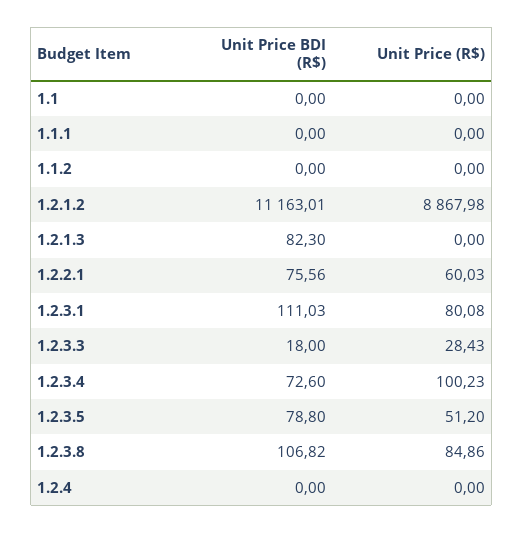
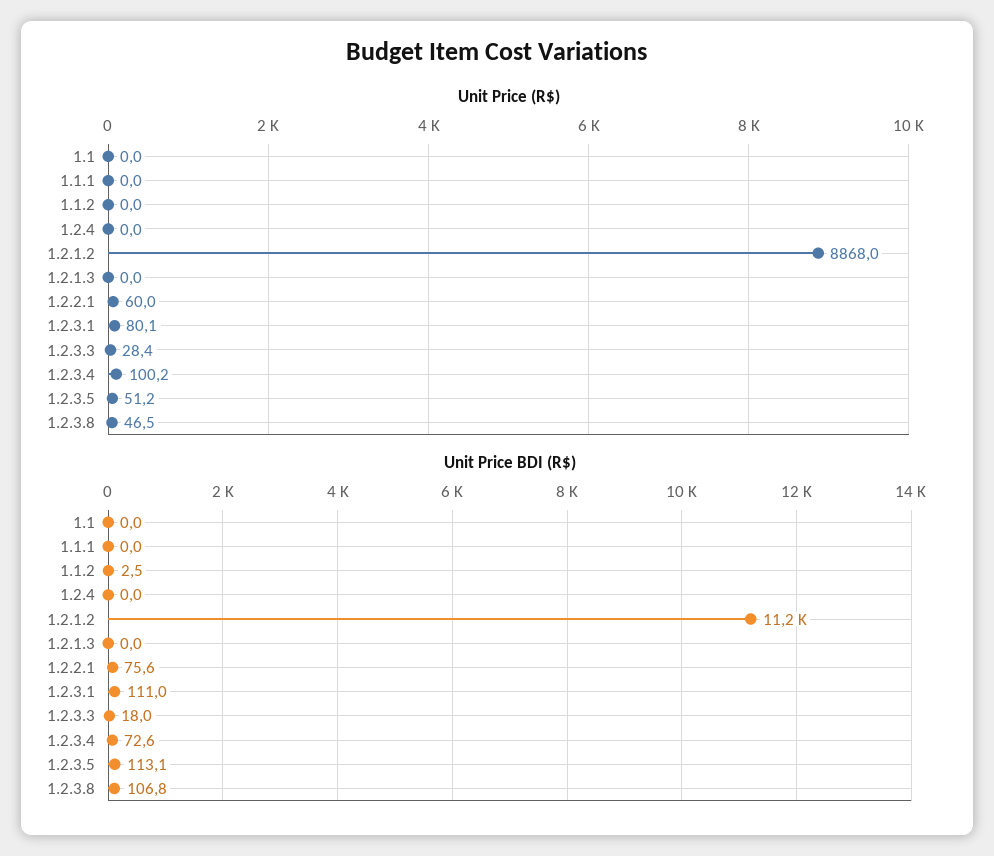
Unit Price BDI (R$), 1.1.2: 0 -> 2.5
Unit Price BDI (R$), 1.2.1.3: 82.3 -> 0
Unit Price BDI (R$), 1.2.3.5: 78.8 -> 113.1
Unit Price (R$), 1.2.3.8: 84.86 -> 46.5

